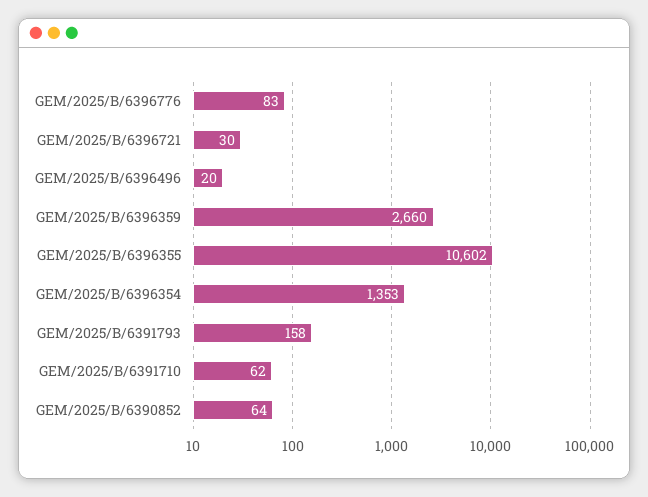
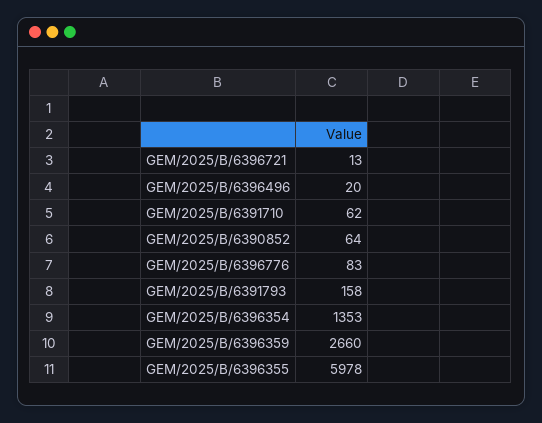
GEM/2025/B/6396721: 30 -> 13
GEM/2025/B/6396355: 10602 -> 5978

